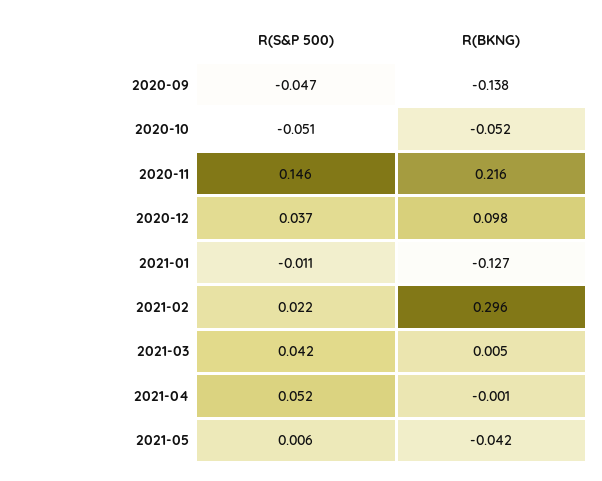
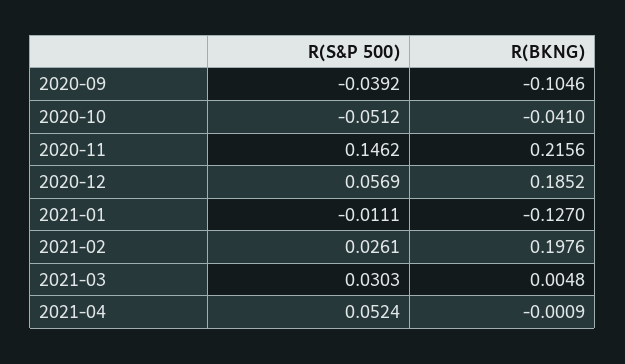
R(S&P 500), 2020-09: -0.047 -> -0.0392
R(BKNG), 2020-09: -0.138 -> -0.1046
R(BKNG), 2020-10: -0.052 -> -0.041
R(S&P 500), 2020-12: 0.037 -> 0.0569
R(BKNG), 2020-12: 0.098 -> 0.1852
R(S&P 500), 2021-02: 0.022 -> 0.0261
R(BKNG), 2021-02: 0.296 -> 0.1976
R(S&P 500), 2021-03: 0.042 -> 0.0303
R(S&P 500), 2021-05: 0.006 -> none
R(BKNG), 2021-05: -0.042 -> none

